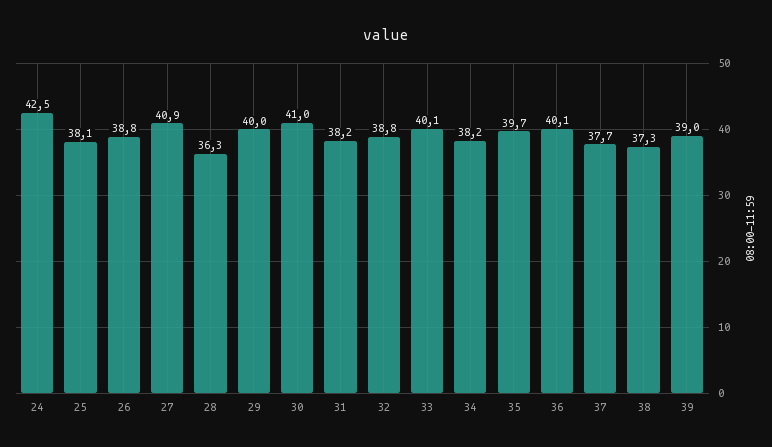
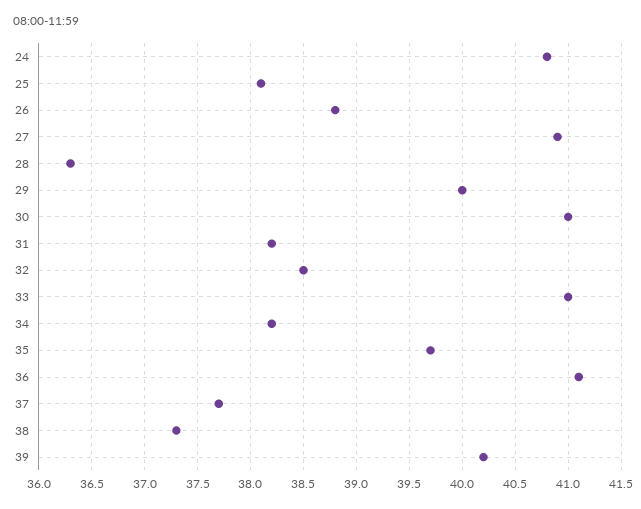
24: 42.5 -> 40.8
32: 38.8 -> 38.5
33: 40.1 -> 41
36: 40.1 -> 41.1
39: 39 -> 40.2

